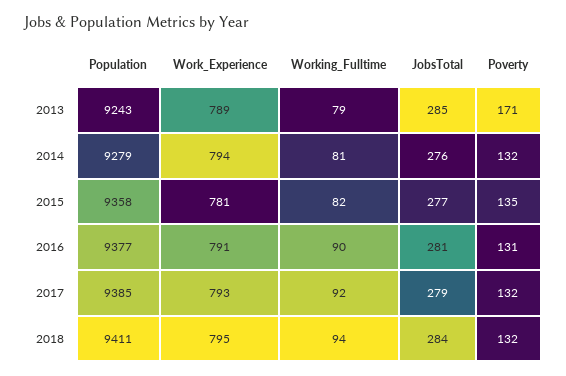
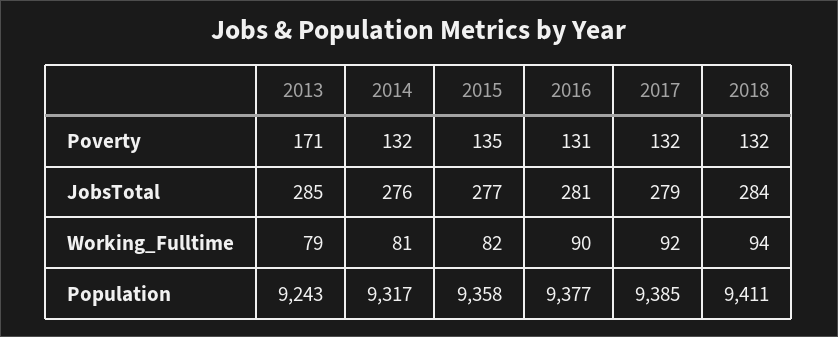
Work_Experience, 2013: 789 -> none
Population, 2014: 9279 -> 9317
Work_Experience, 2014: 794 -> none
Work_Experience, 2015: 781 -> none
Work_Experience, 2016: 791 -> none
Work_Experience, 2017: 793 -> none
Work_Experience, 2018: 795 -> none

